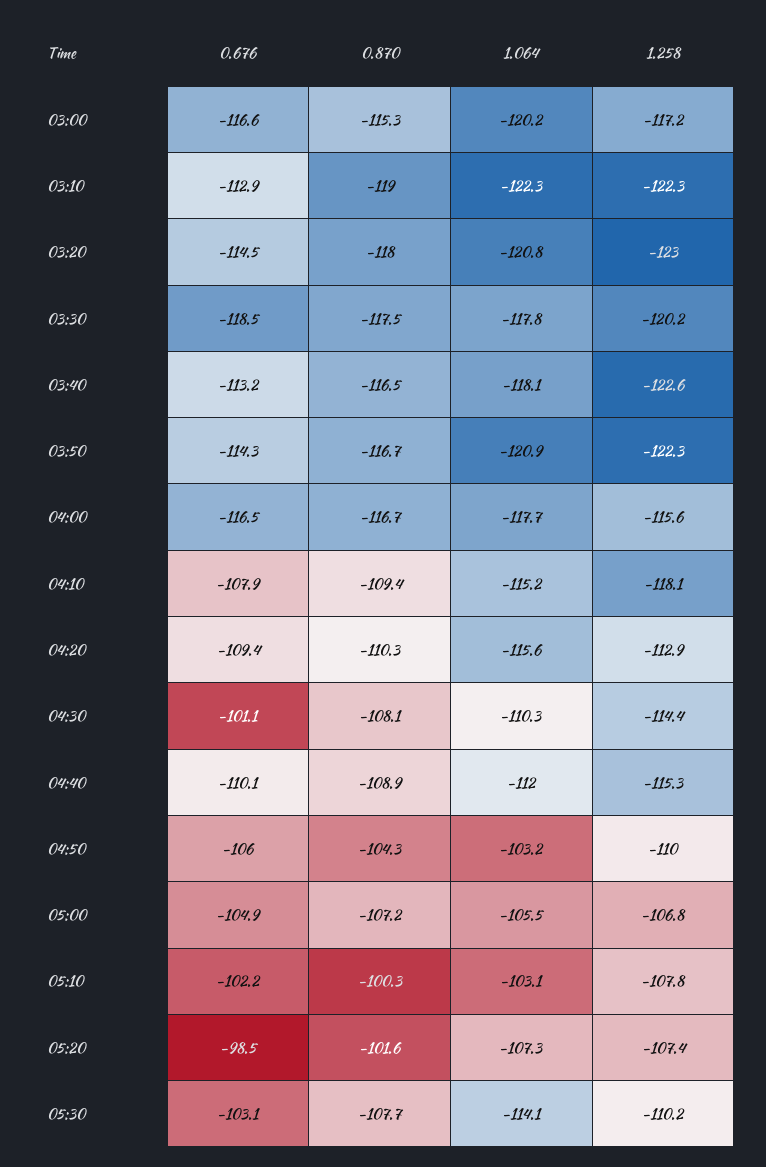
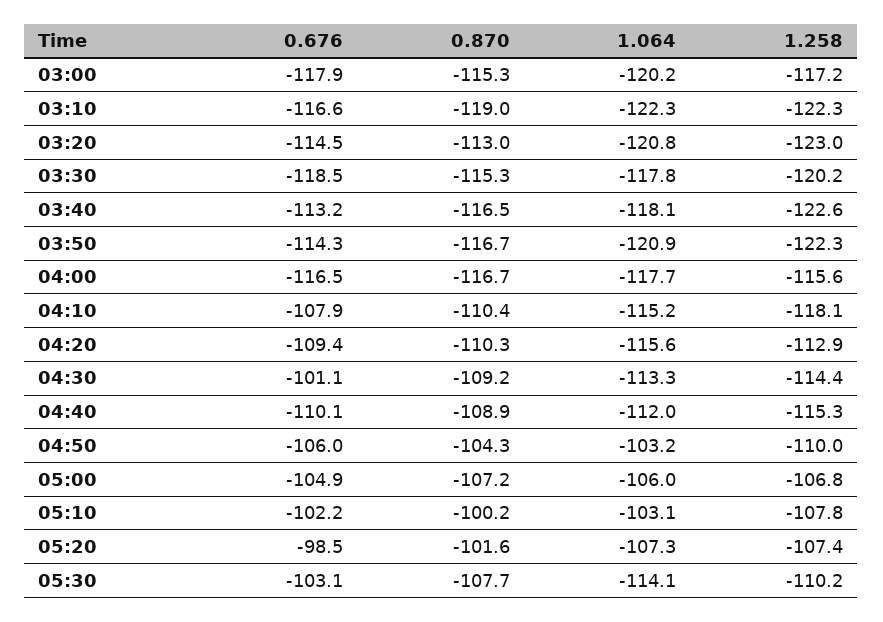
0.676, 03:00: -116.6 -> -117.9
0.676, 03:10: -112.9 -> -116.6
0.870, 03:20: -118 -> -113
0.870, 03:30: -117.5 -> -115.3
0.870, 04:10: -109.4 -> -110.4
0.870, 04:30: -108.1 -> -109.2
1.064, 04:30: -110.3 -> -113.3
1.064, 05:00: -105.5 -> -106
0.870, 05:10: -100.3 -> -100.2

